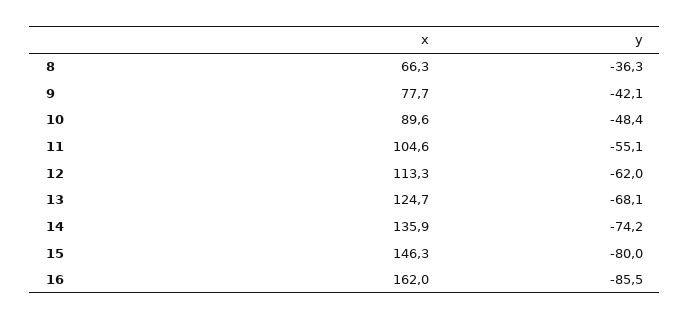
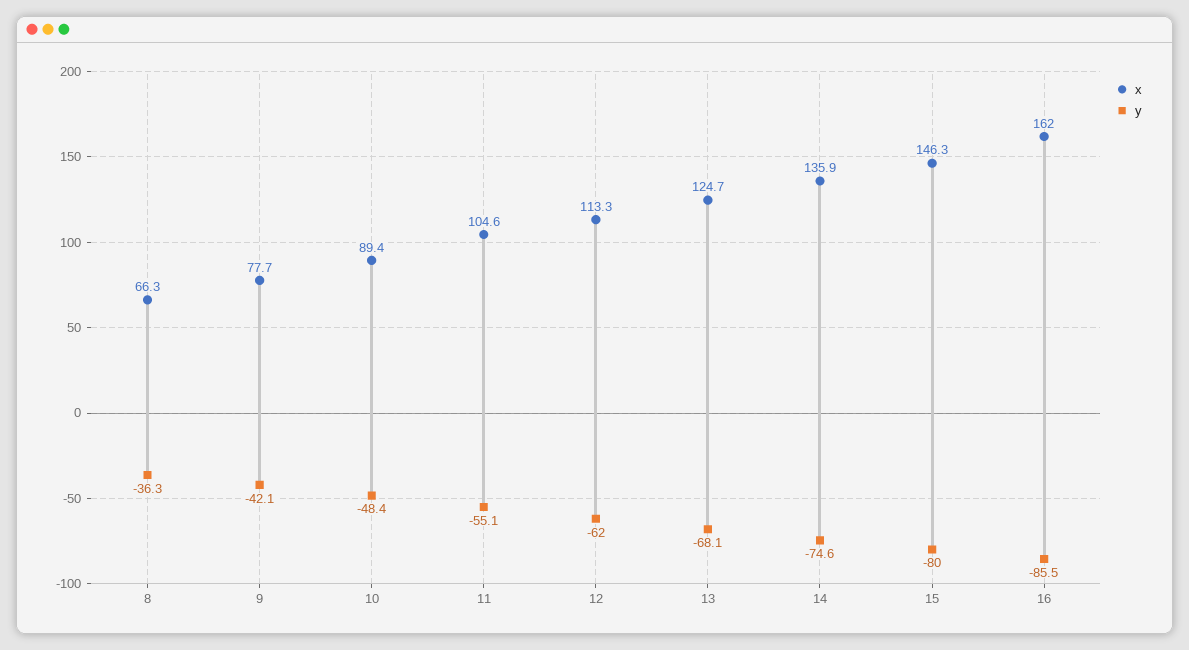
x, 10: 89.6 -> 89.4
y, 14: -74.2 -> -74.6

